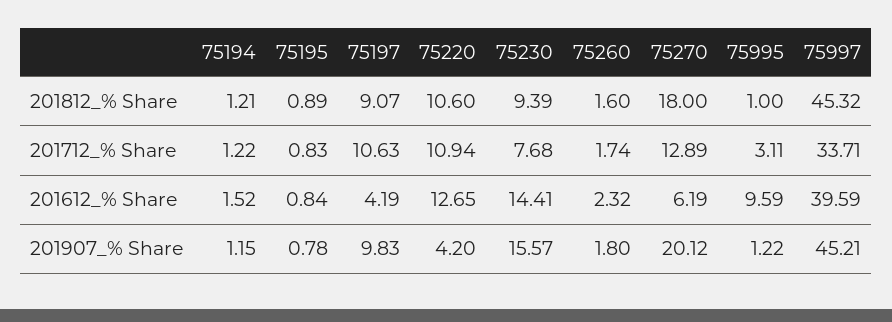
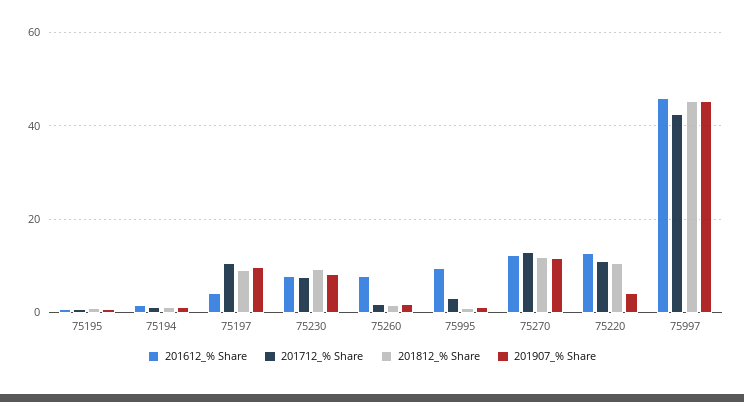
201812_% Share, 75270: 18 -> 12
201712_% Share, 75997: 33.71 -> 42
201612_% Share, 75230: 14.41 -> 8
201612_% Share, 75260: 2.32 -> 8
201612_% Share, 75270: 6.19 -> 12
201612_% Share, 75997: 39.59 -> 46
201907_% Share, 75230: 15.57 -> 8
201907_% Share, 75270: 20.12 -> 12

